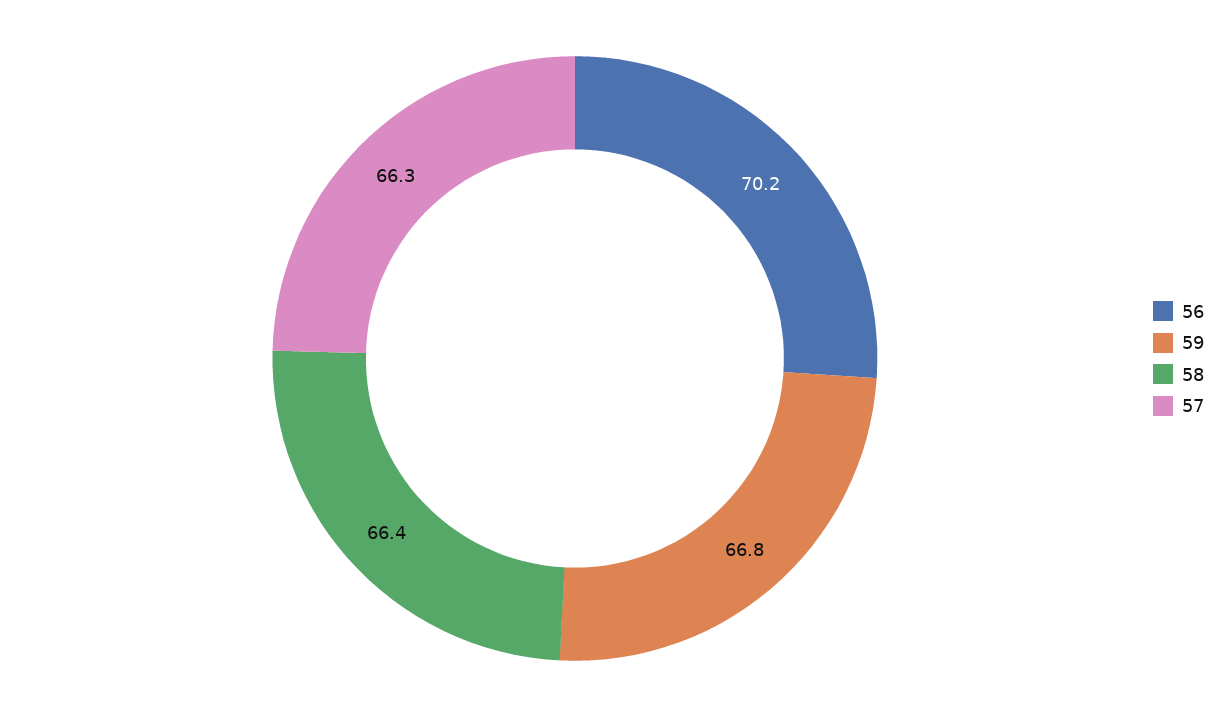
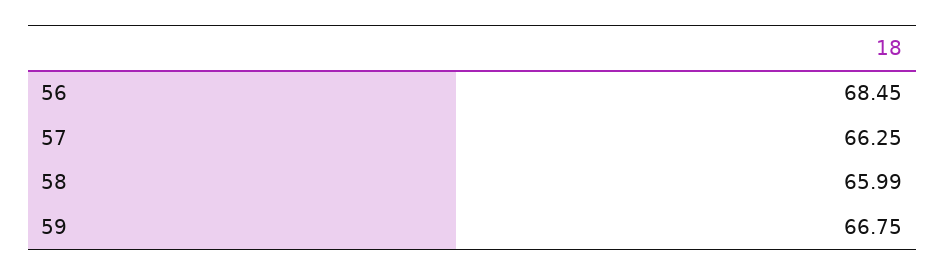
56: 70.2 -> 68.45
58: 66.4 -> 65.99

